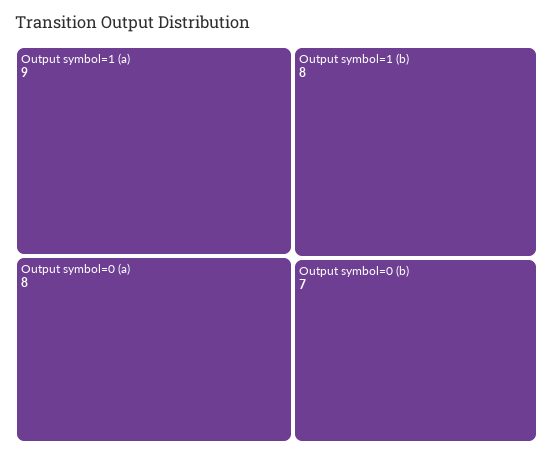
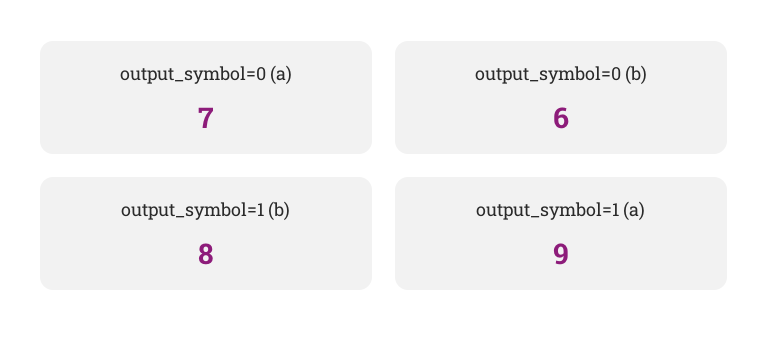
Output symbol=0 (a): 8 -> 7
Output symbol=0 (b): 7 -> 6

